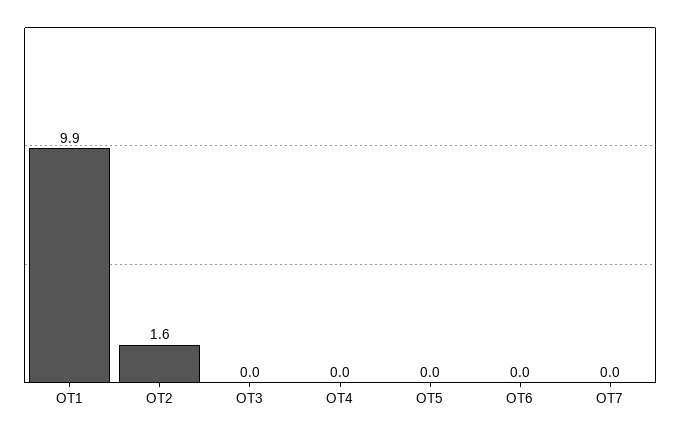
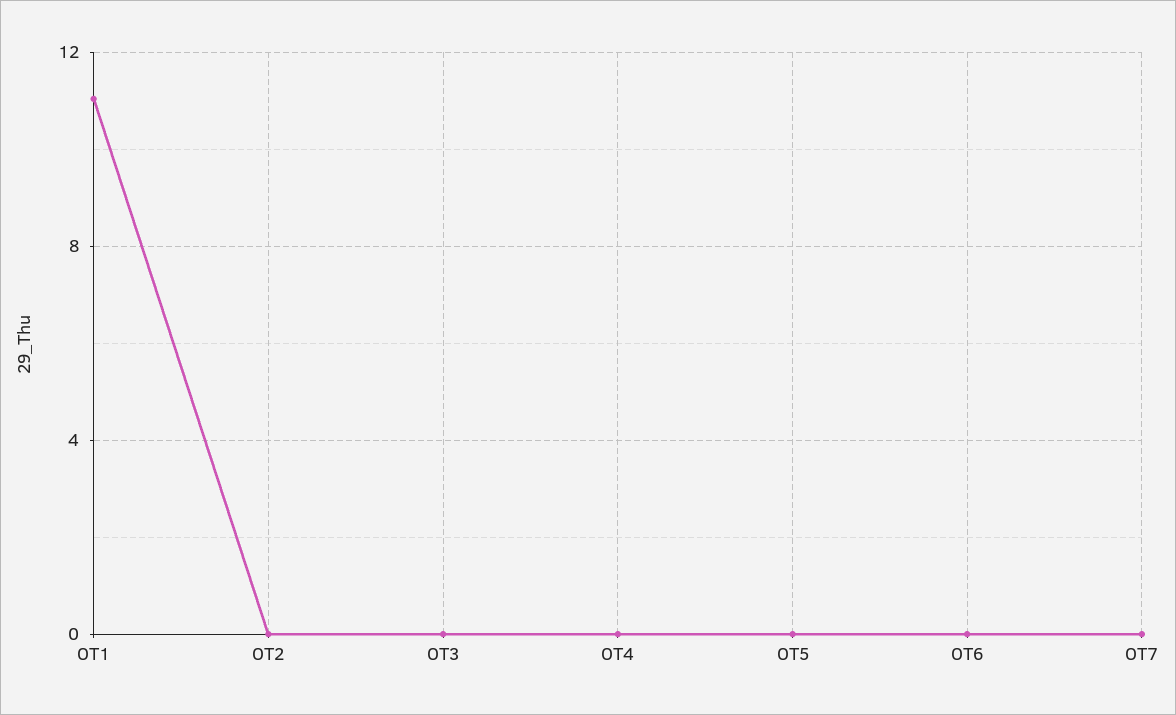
OT1: 9.9 -> 11
OT2: 1.6 -> 0

